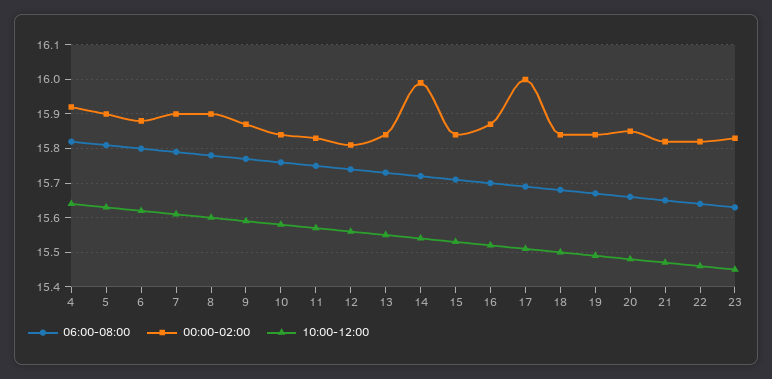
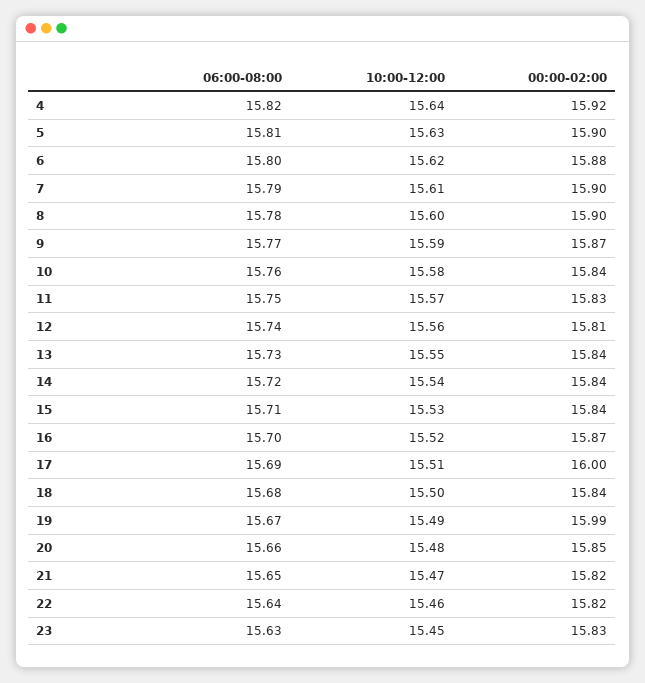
00:00-02:00, 14: 16 -> 15.84
00:00-02:00, 19: 15.85 -> 15.99

